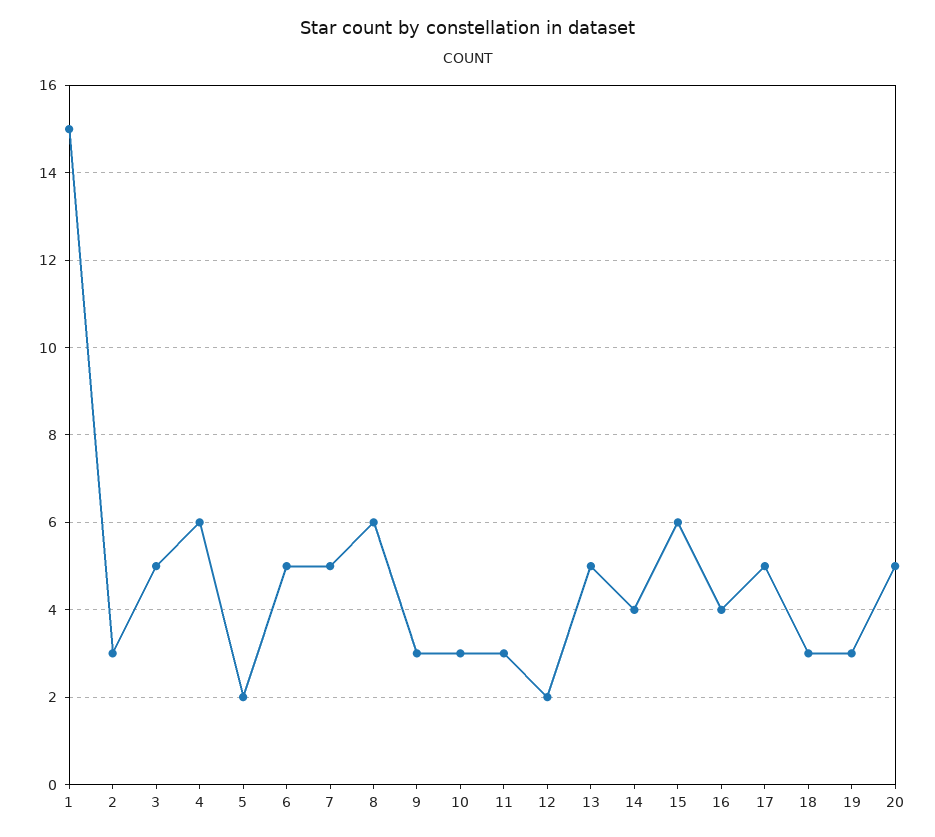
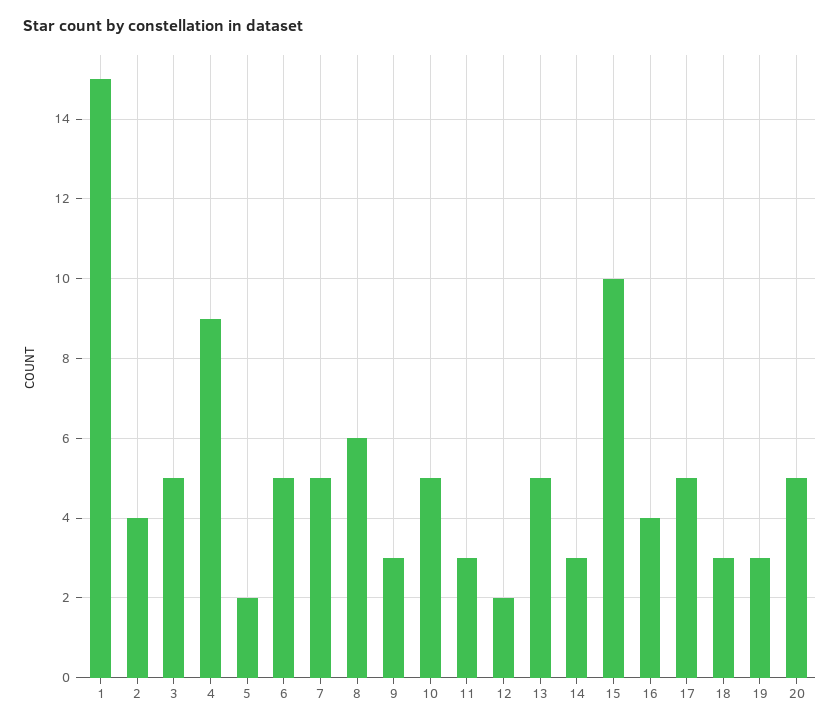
2: 3 -> 4
4: 6 -> 9
10: 3 -> 5
14: 4 -> 3
15: 6 -> 10

